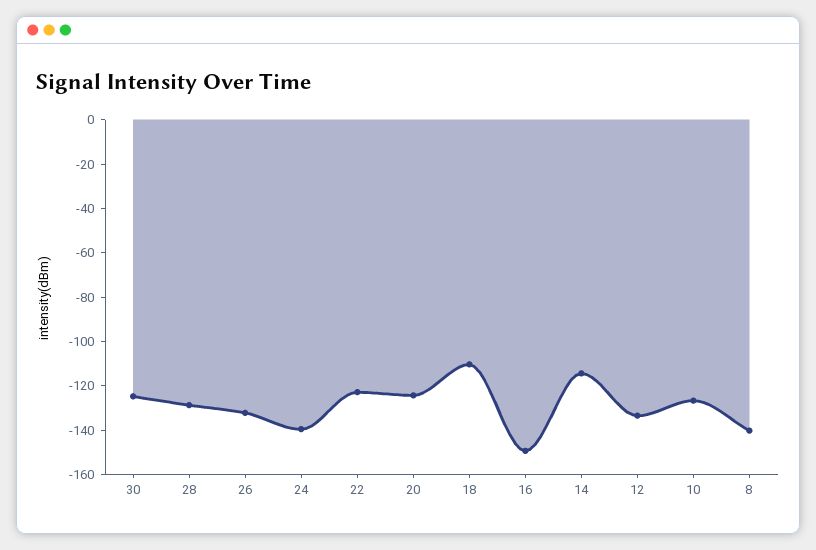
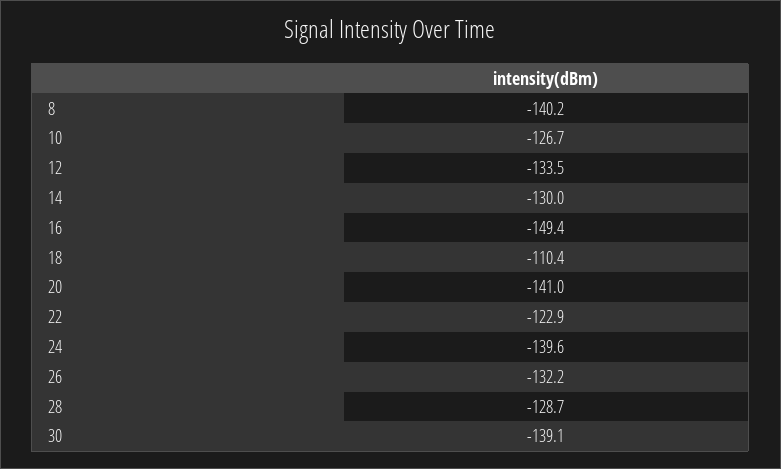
30: -125 -> -139.1
20: -125 -> -141
14: -115 -> -130

